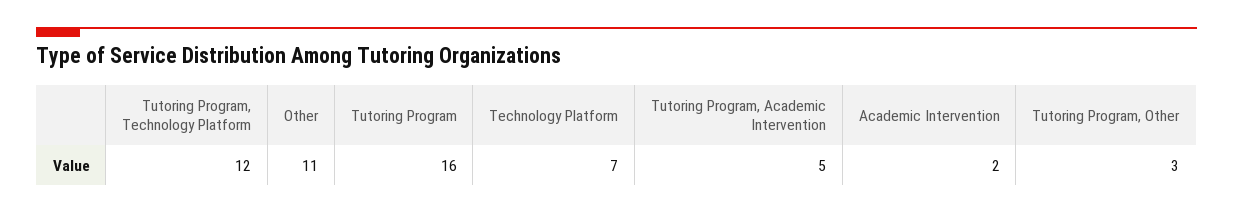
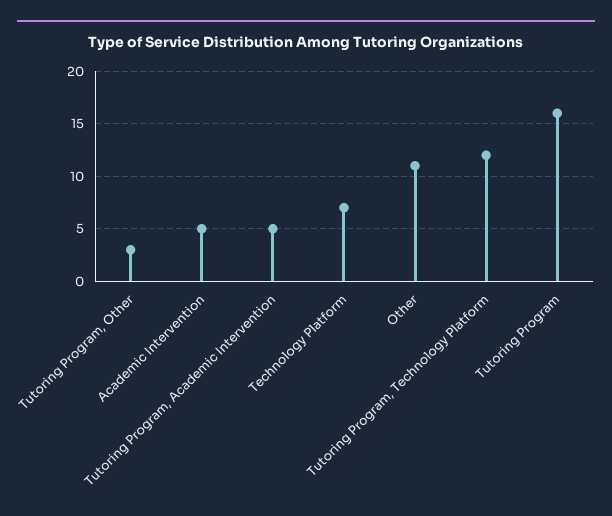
Academic Intervention: 2 -> 5

